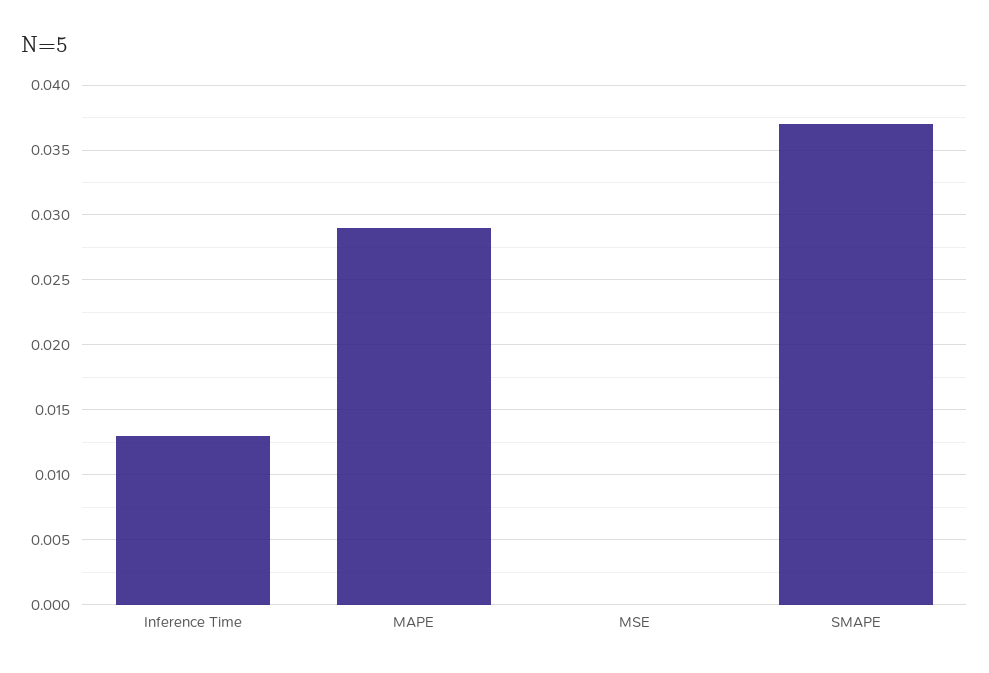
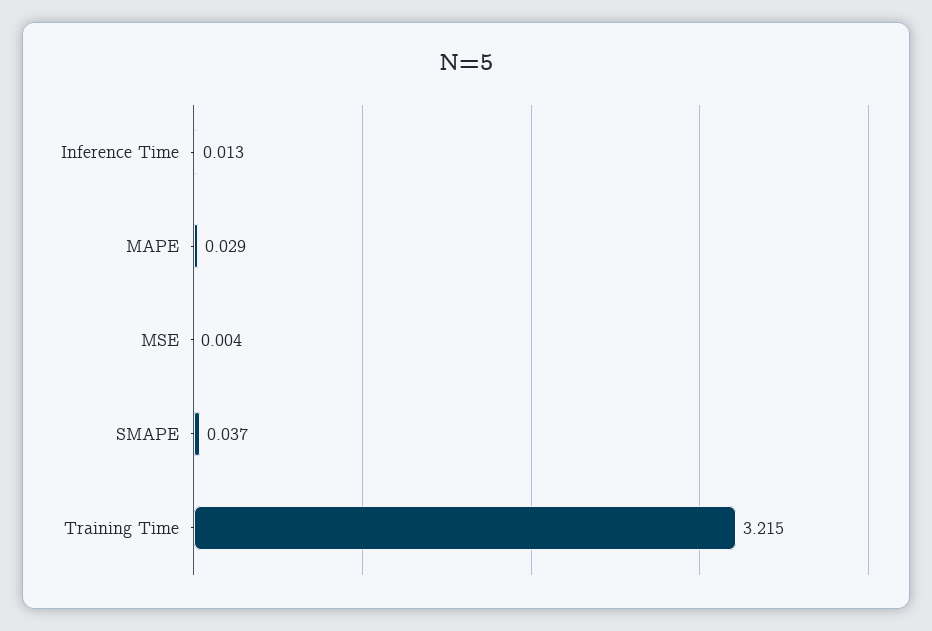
MSE: 0 -> 0.004
Training Time: none -> 3.215

